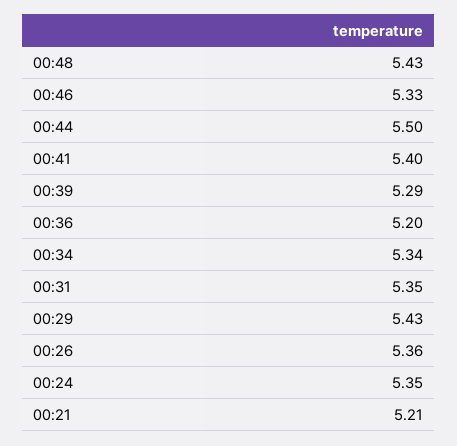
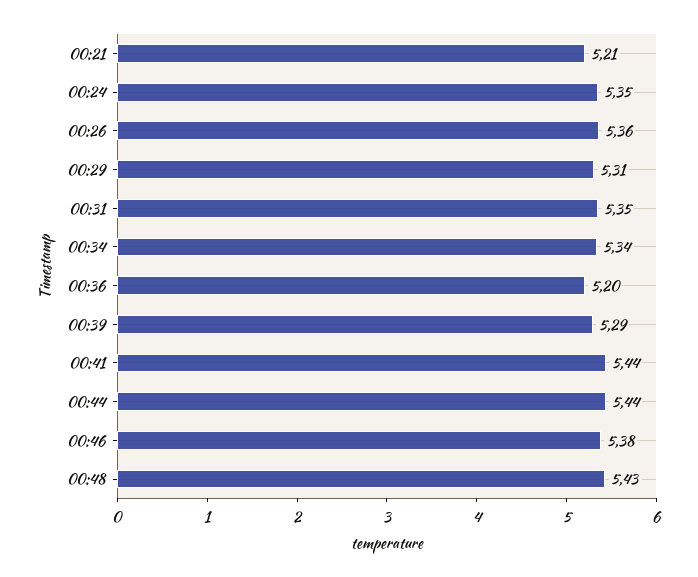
00:46: 5.33 -> 5.38
00:44: 5.5 -> 5.44
00:41: 5.4 -> 5.44
00:29: 5.43 -> 5.31

